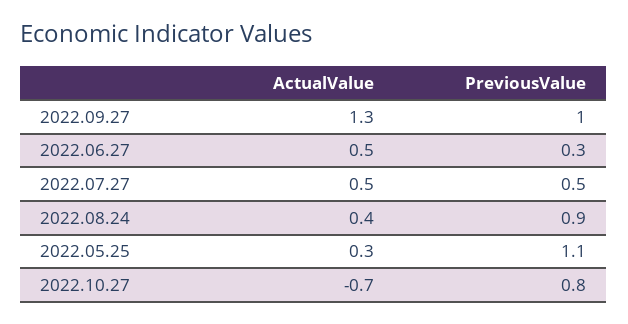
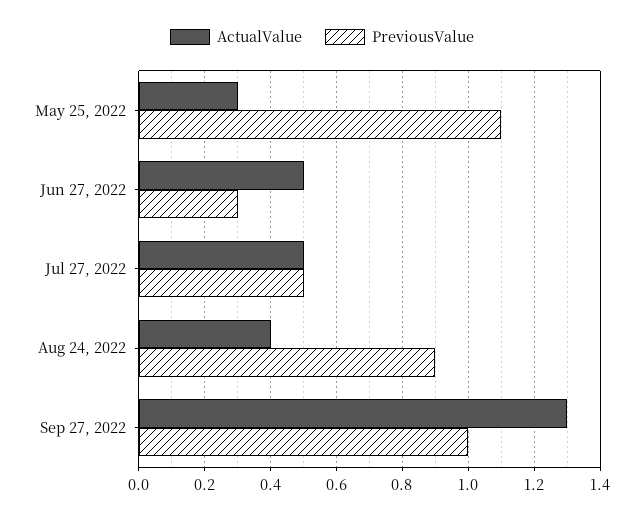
ActualValue, 2022.10.27: -0.7 -> none
PreviousValue, 2022.10.27: 0.8 -> none

